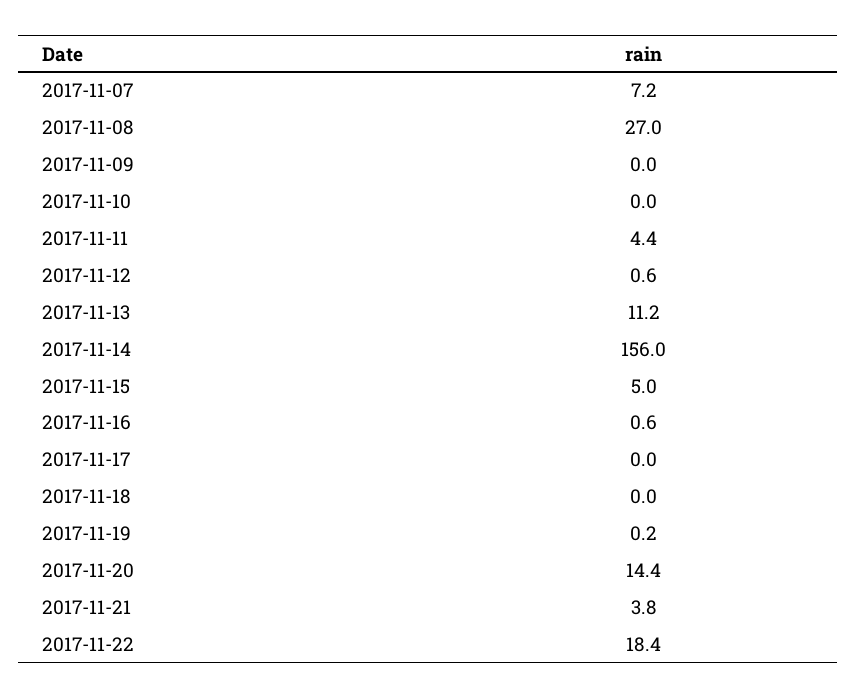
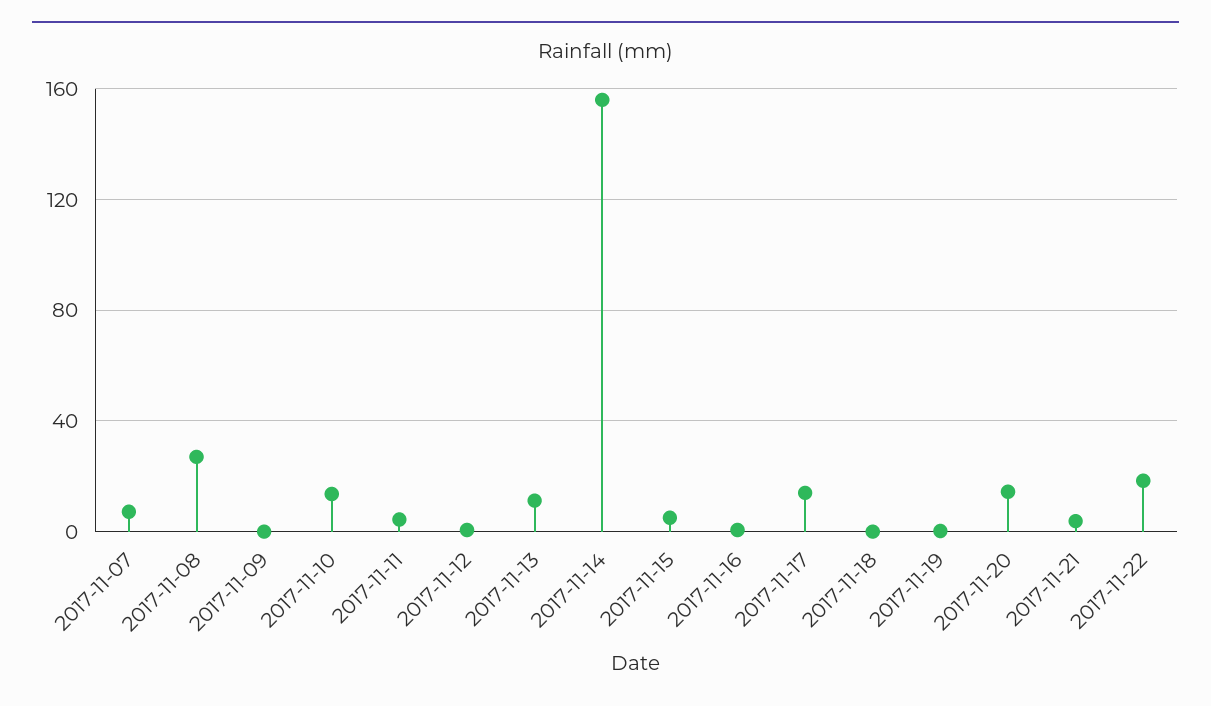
2017-11-10: 0 -> 15
2017-11-17: 0 -> 15

